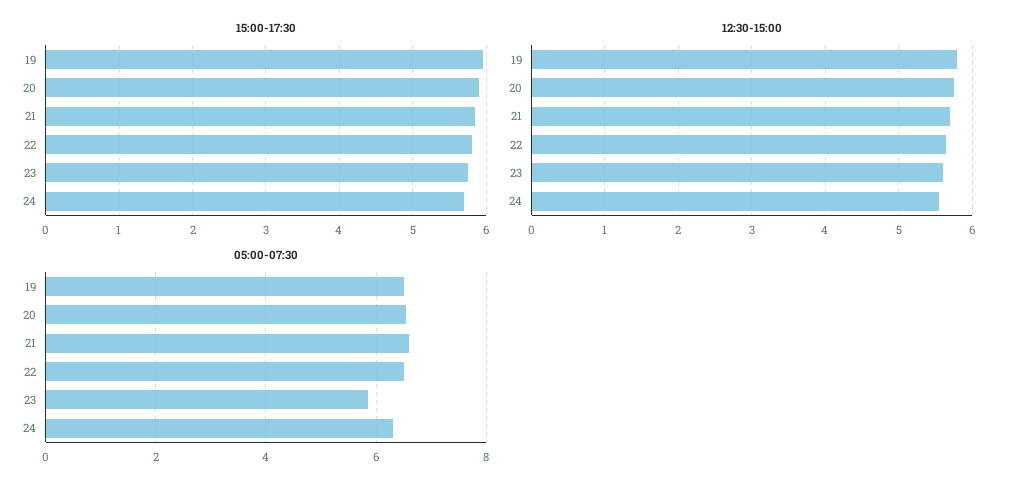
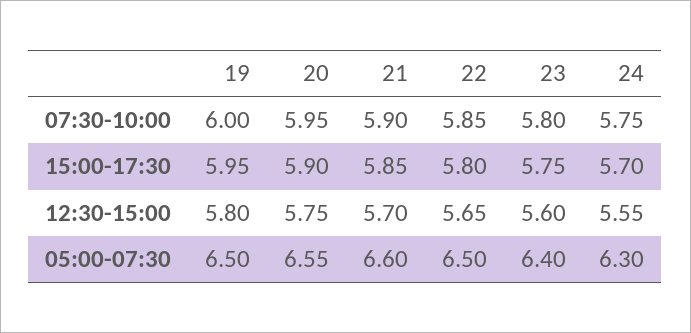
05:00-07:30, 23: 5.8 -> 6.4
07:30-10:00, 19: none -> 6
07:30-10:00, 20: none -> 5.95
07:30-10:00, 21: none -> 5.9
07:30-10:00, 22: none -> 5.85
07:30-10:00, 23: none -> 5.8
07:30-10:00, 24: none -> 5.75

